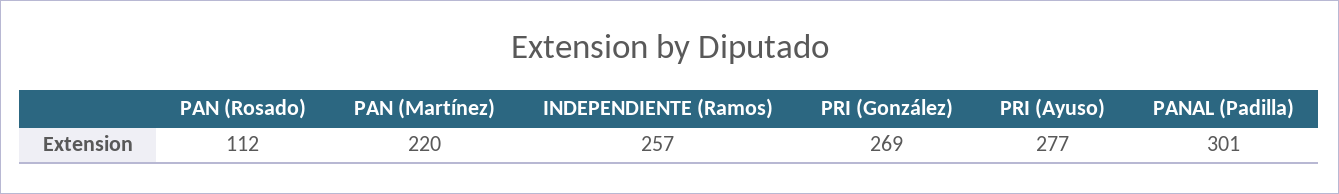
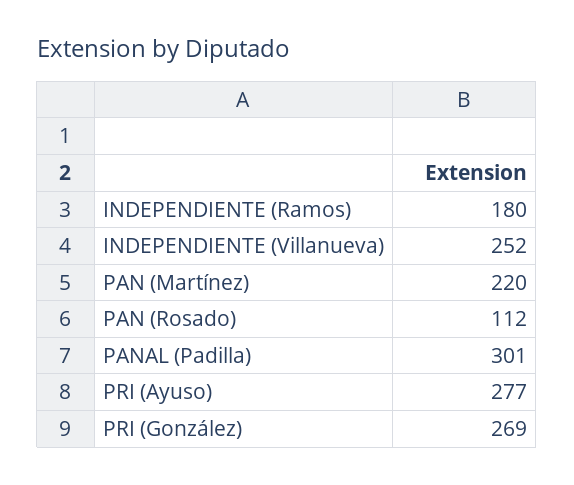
INDEPENDIENTE (Ramos): 257 -> 180
INDEPENDIENTE (Villanueva): none -> 252

